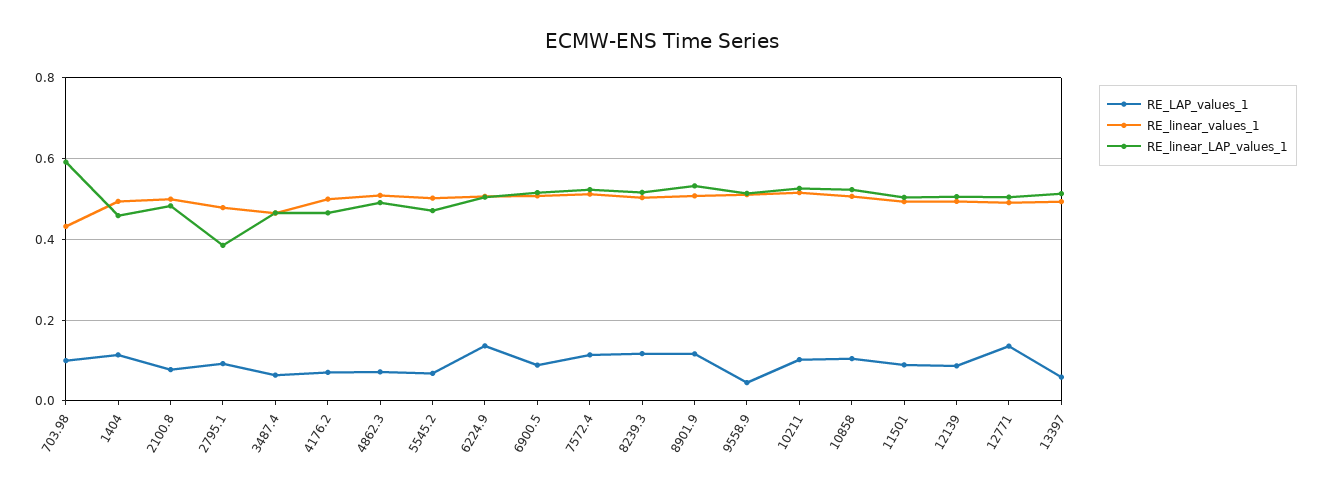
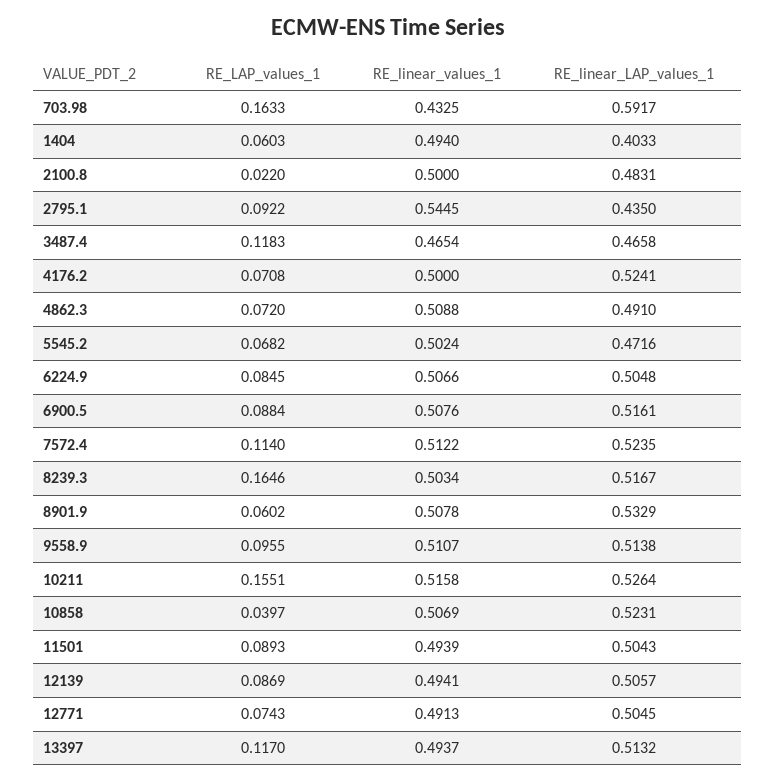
RE_LAP_values_1, 703.98: 0.1 -> 0.1633
RE_LAP_values_1, 1404: 0.12 -> 0.0603
RE_linear_LAP_values_1, 1404: 0.46 -> 0.4033
RE_LAP_values_1, 2100.8: 0.08 -> 0.022
RE_linear_values_1, 2795.1: 0.48 -> 0.5445
RE_linear_LAP_values_1, 2795.1: 0.38 -> 0.435
RE_LAP_values_1, 3487.4: 0.06 -> 0.1183
RE_linear_LAP_values_1, 4176.2: 0.46 -> 0.5241
RE_LAP_values_1, 6224.9: 0.14 -> 0.0845
RE_LAP_values_1, 8239.3: 0.12 -> 0.1646
RE_LAP_values_1, 8901.9: 0.12 -> 0.0602
RE_LAP_values_1, 9558.9: 0.04 -> 0.0955
RE_LAP_values_1, 10211: 0.1 -> 0.1551
RE_LAP_values_1, 10858: 0.1 -> 0.0397
RE_LAP_values_1, 12771: 0.14 -> 0.0743
RE_LAP_values_1, 13397: 0.06 -> 0.117

